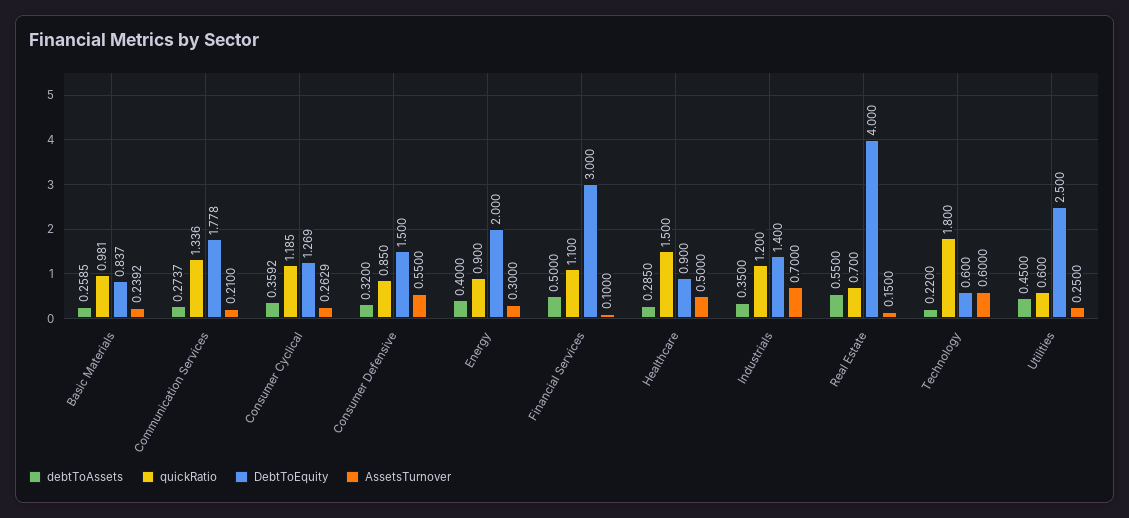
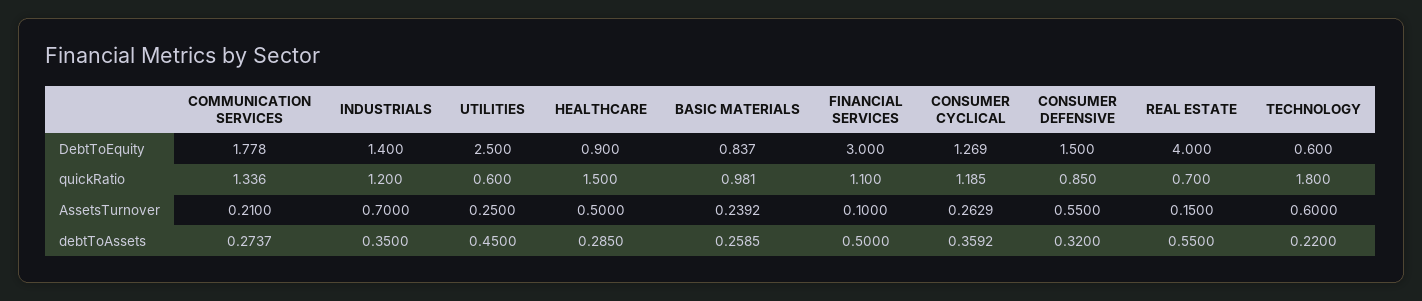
debtToAssets, Energy: 0.4 -> none
quickRatio, Energy: 0.9 -> none
DebtToEquity, Energy: 2 -> none
AssetsTurnover, Energy: 0.3 -> none

